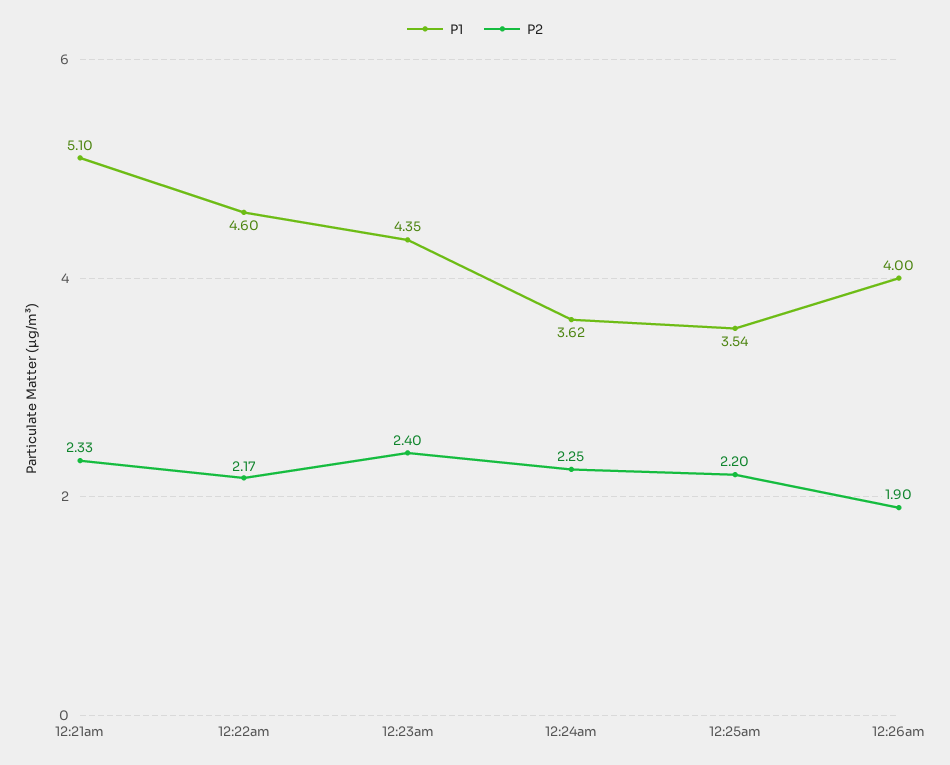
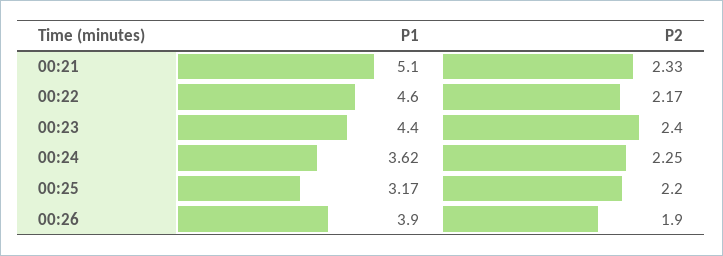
P1, 12:23am: 4.35 -> 4.4
P1, 12:25am: 3.54 -> 3.17
P1, 12:26am: 4 -> 3.9

